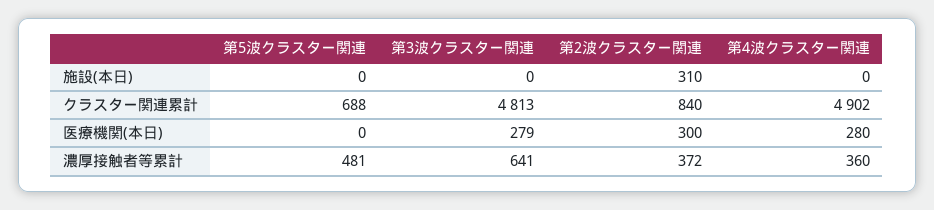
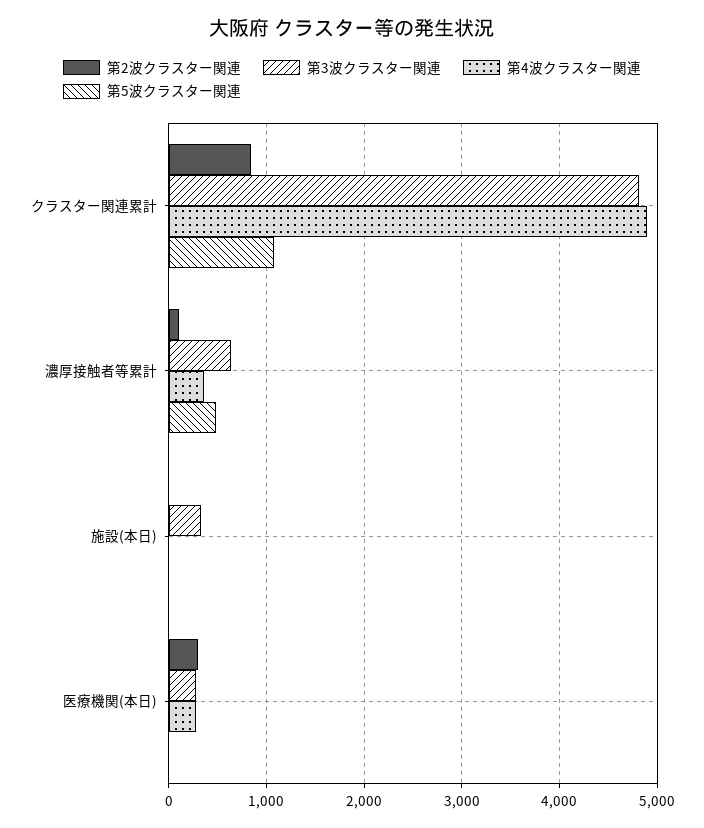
第3波クラスター関連, 施設(本日): 0 -> 300
第2波クラスター関連, 施設(本日): 310 -> 0
第5波クラスター関連, クラスター関連累計: 688 -> 1100
第2波クラスター関連, 濃厚接触者等累計: 372 -> 100

